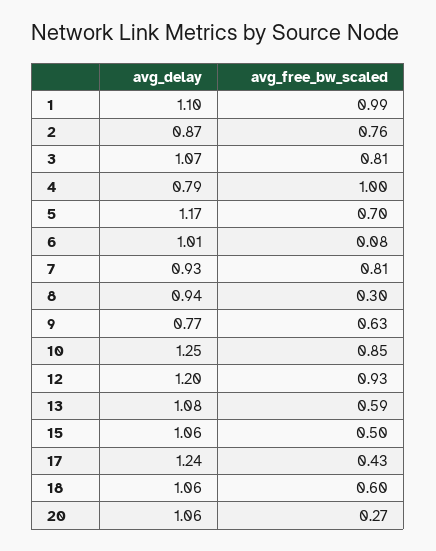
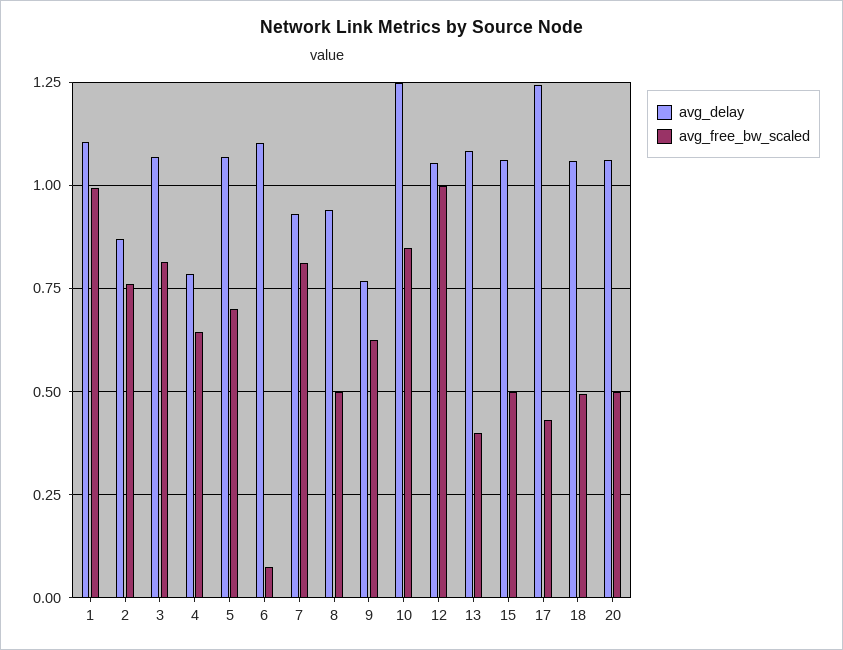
avg_free_bw_scaled, 4: 1 -> 0.65
avg_delay, 5: 1.17 -> 1.075
avg_delay, 6: 1.01 -> 1.1
avg_free_bw_scaled, 8: 0.3 -> 0.5
avg_delay, 12: 1.2 -> 1.05
avg_free_bw_scaled, 12: 0.93 -> 1
avg_free_bw_scaled, 13: 0.59 -> 0.4
avg_free_bw_scaled, 18: 0.6 -> 0.5
avg_free_bw_scaled, 20: 0.27 -> 0.5

